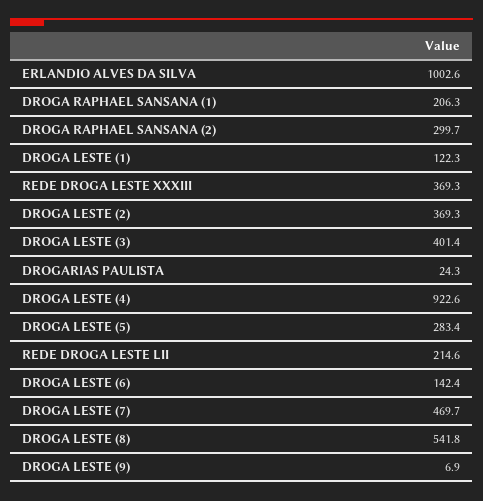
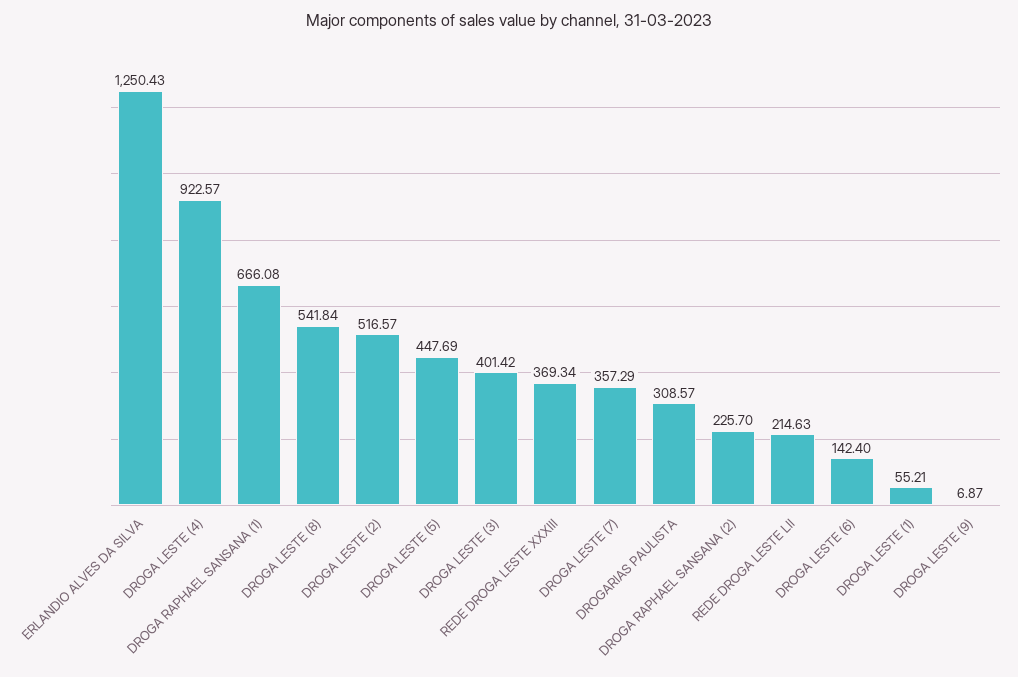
ERLANDIO ALVES DA SILVA: 1002.6 -> 1250.43
DROGA RAPHAEL SANSANA (1): 206.3 -> 666.08
DROGA RAPHAEL SANSANA (2): 299.7 -> 225.7
DROGA LESTE (1): 122.3 -> 55.21
DROGA LESTE (2): 369.3 -> 516.57
DROGARIAS PAULISTA: 24.3 -> 308.57
DROGA LESTE (5): 283.4 -> 447.69
DROGA LESTE (7): 469.7 -> 357.29

